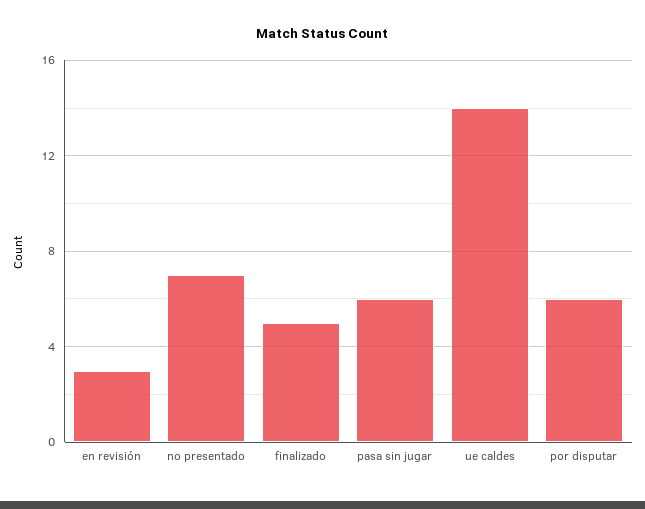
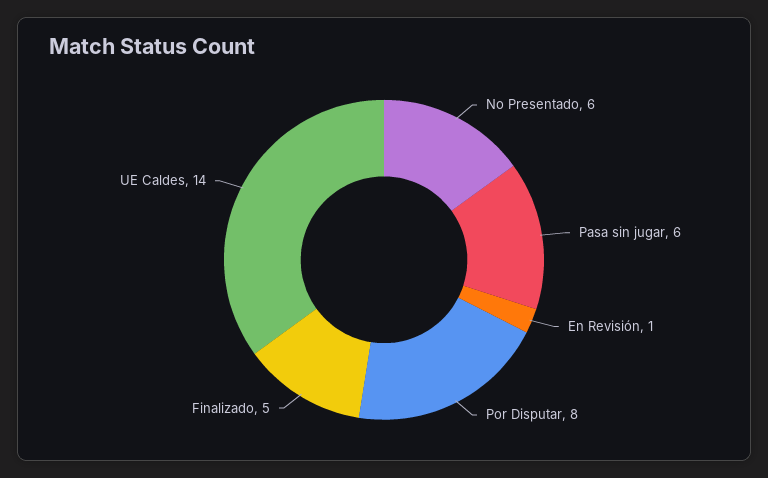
en revisión: 3 -> 1
no presentado: 7 -> 6
por disputar: 6 -> 8

